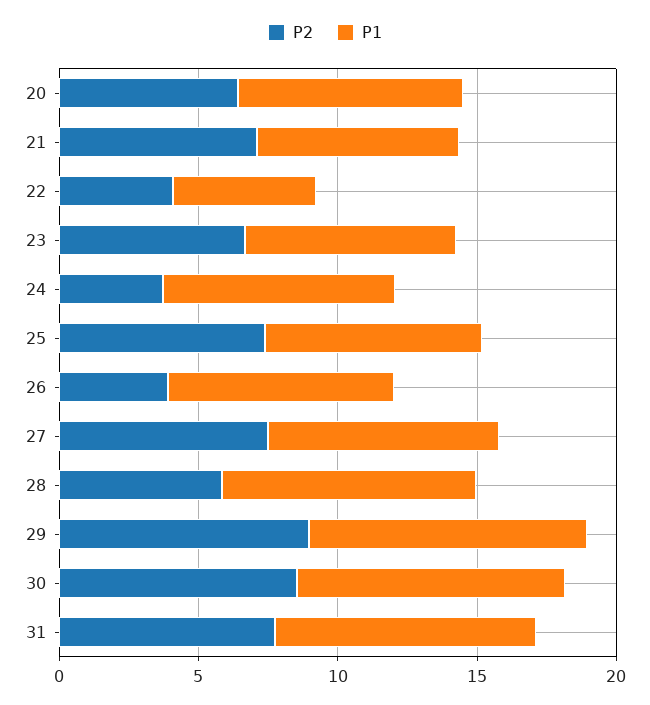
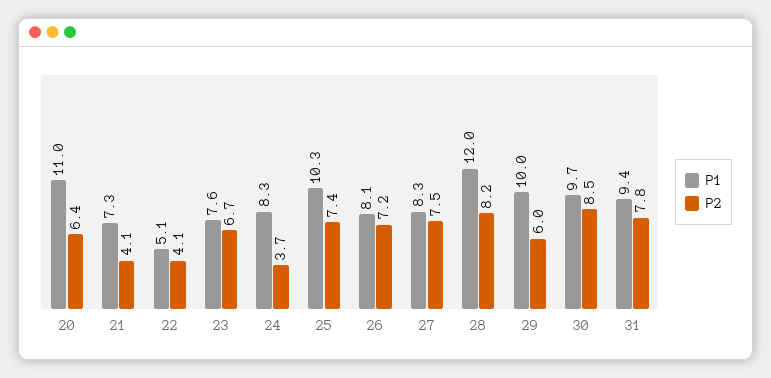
P1, 20: 8 -> 11
P2, 21: 7 -> 4.1
P1, 25: 8 -> 10.3
P2, 26: 4 -> 7.2
P2, 28: 6 -> 8.2
P1, 28: 9 -> 12
P2, 29: 9 -> 6

